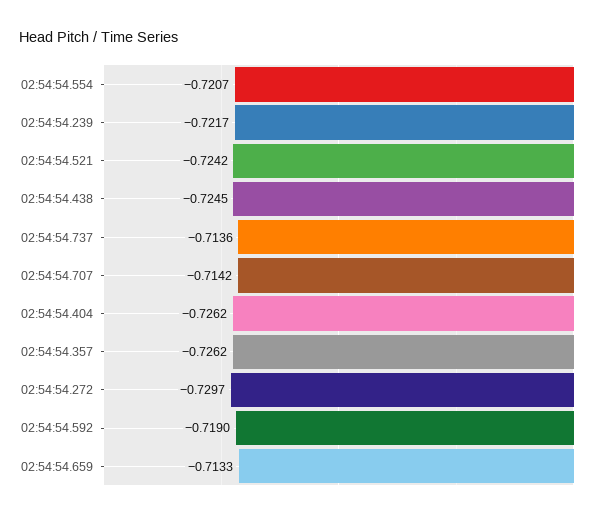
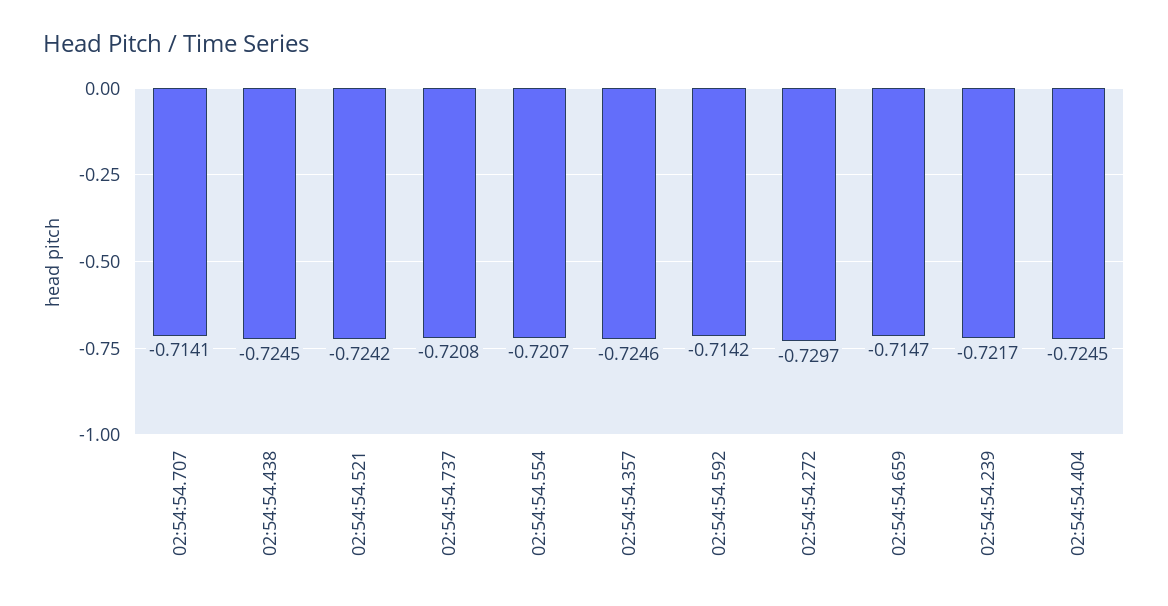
02:54:54.737: -0.7136 -> -0.7208
02:54:54.707: -0.7142 -> -0.7141
02:54:54.404: -0.7262 -> -0.7245
02:54:54.357: -0.7262 -> -0.7246
02:54:54.592: -0.719 -> -0.7142
02:54:54.659: -0.7133 -> -0.7147

